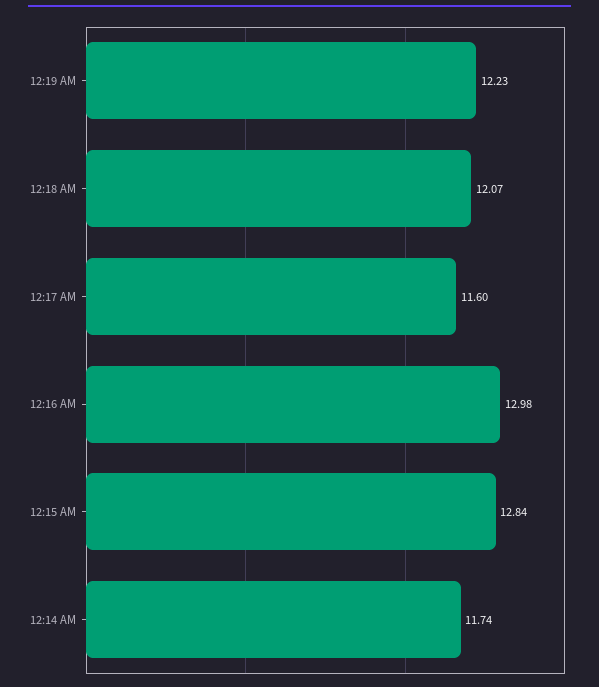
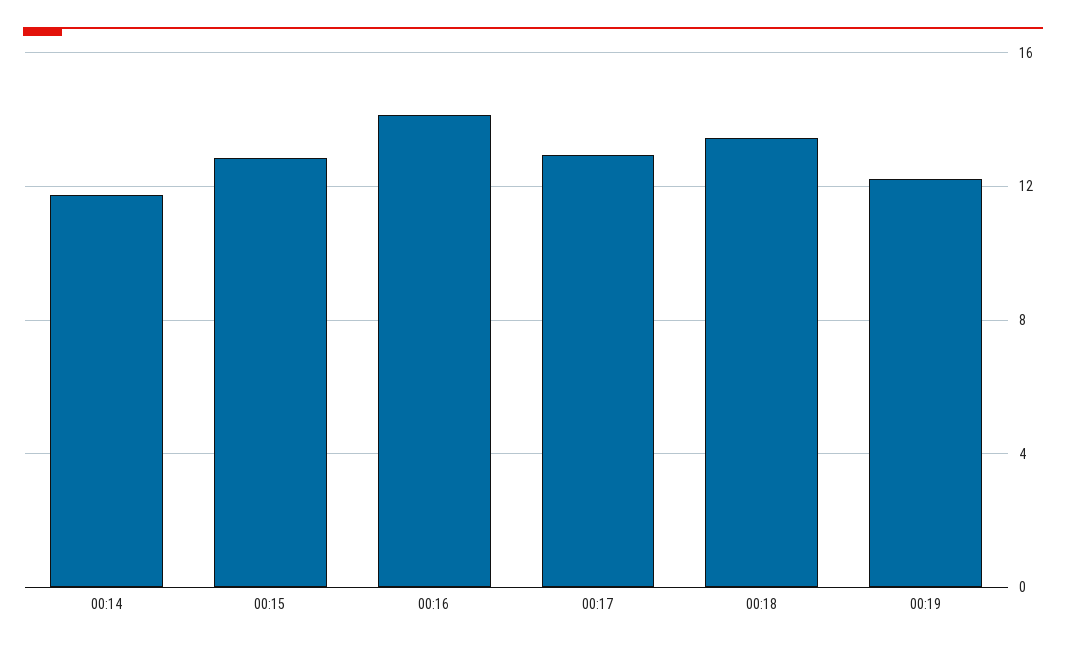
12:18 AM: 12.07 -> 13.5
12:17 AM: 11.6 -> 13
12:16 AM: 12.98 -> 14

